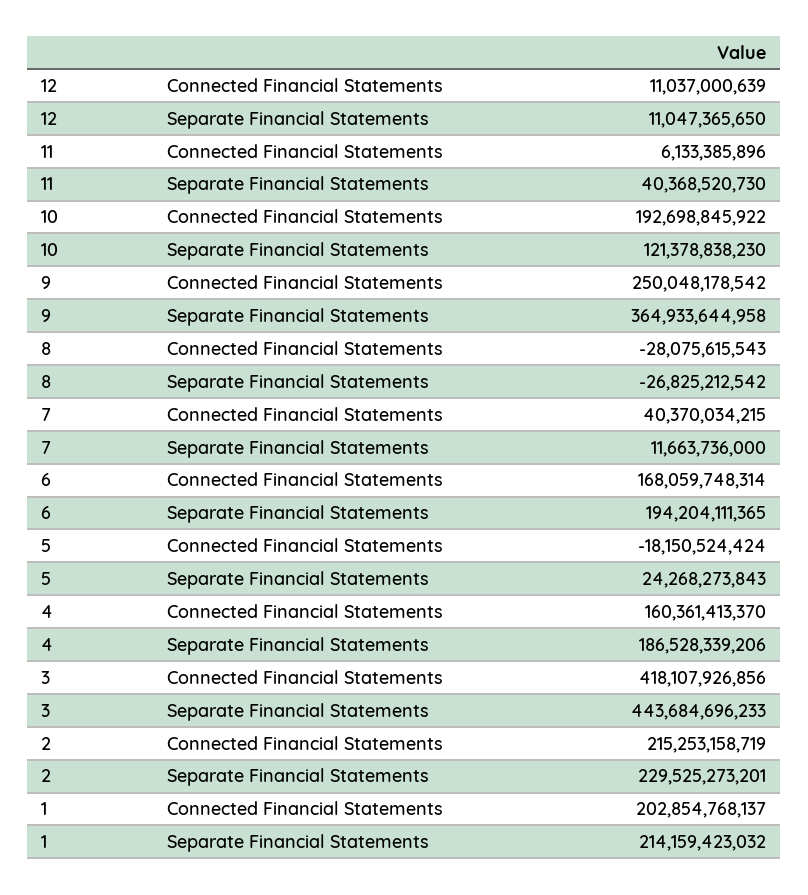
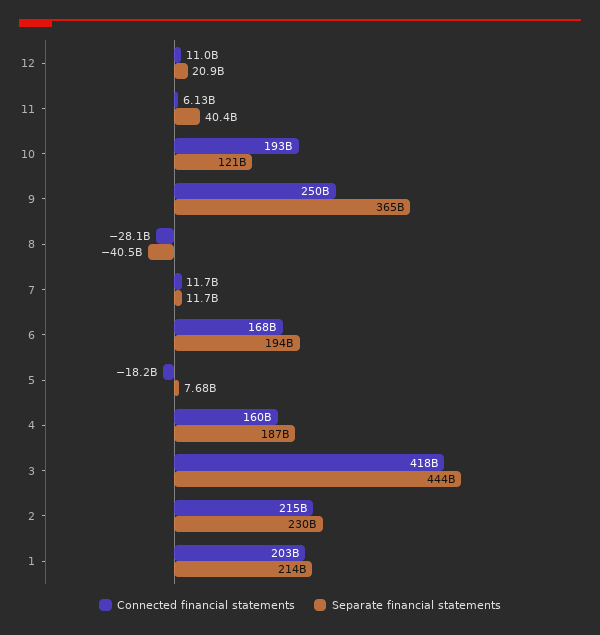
Separate Financial Statements, 12: 11047365650 -> 20900000000
Separate Financial Statements, 8: -26825212542 -> -40500000000
Connected Financial Statements, 7: 40370034215 -> 11700000000
Separate Financial Statements, 5: 24268273843 -> 7680000000

